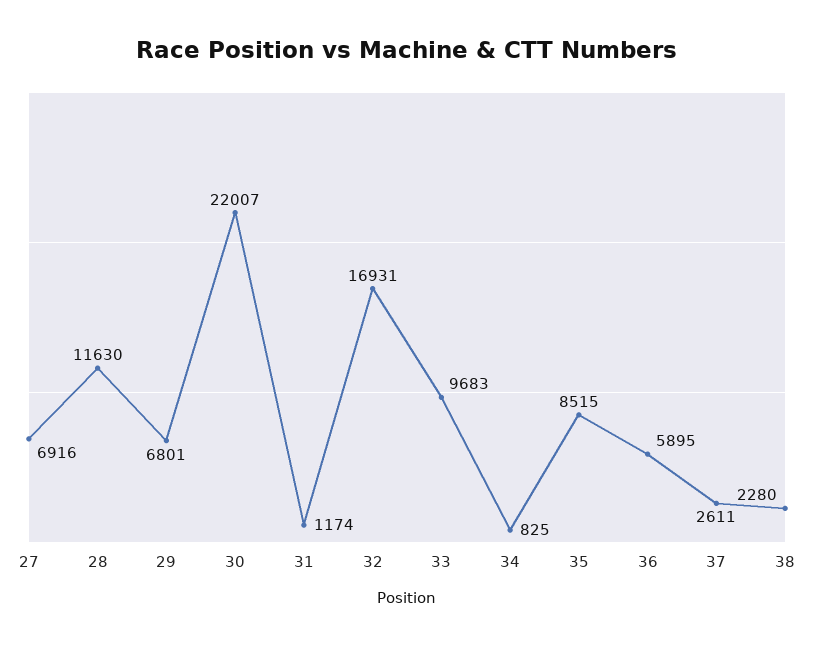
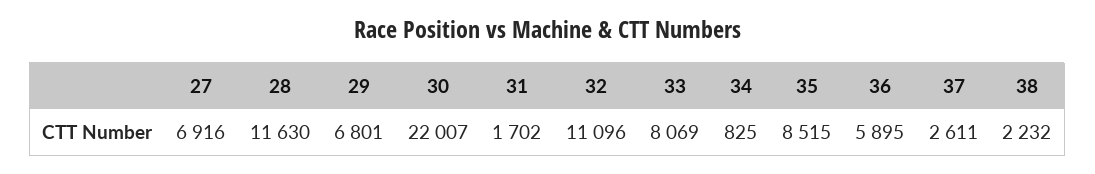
31: 1174 -> 1702
32: 16931 -> 11096
33: 9683 -> 8069
38: 2280 -> 2232

